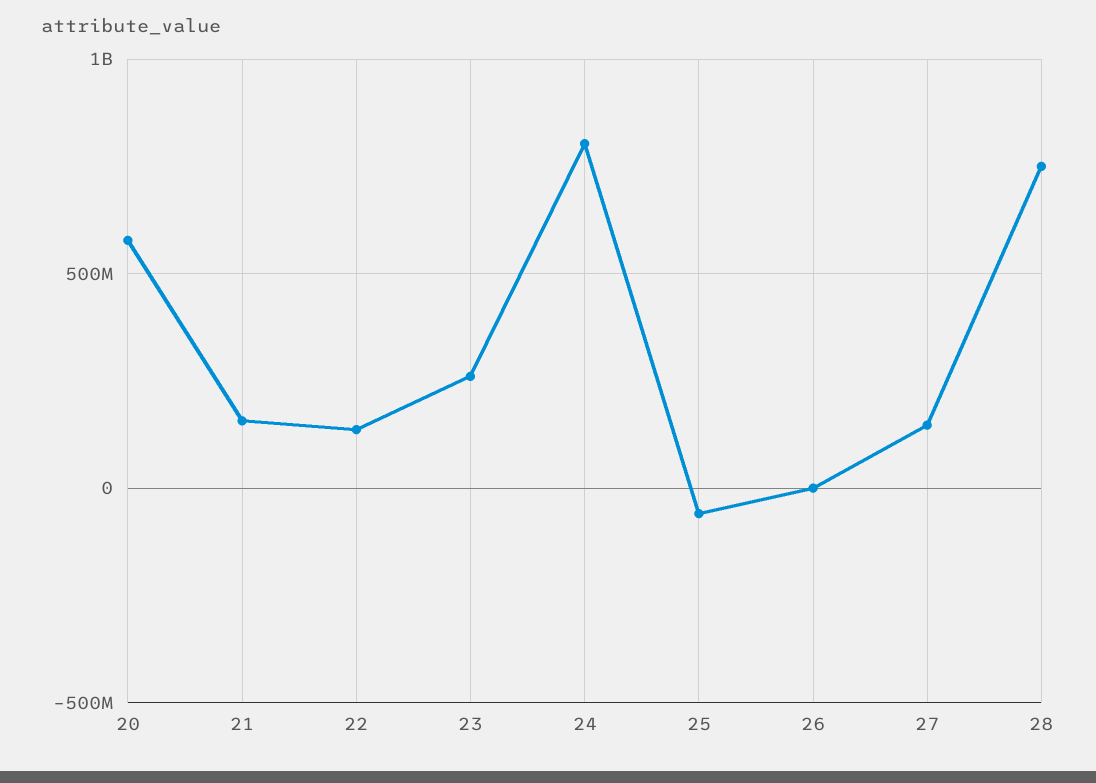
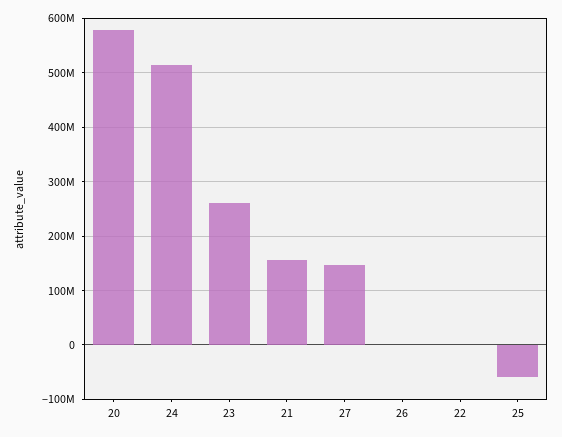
22: 150000000 -> 0
24: 800000000 -> 520000000
28: 750000000 -> none

